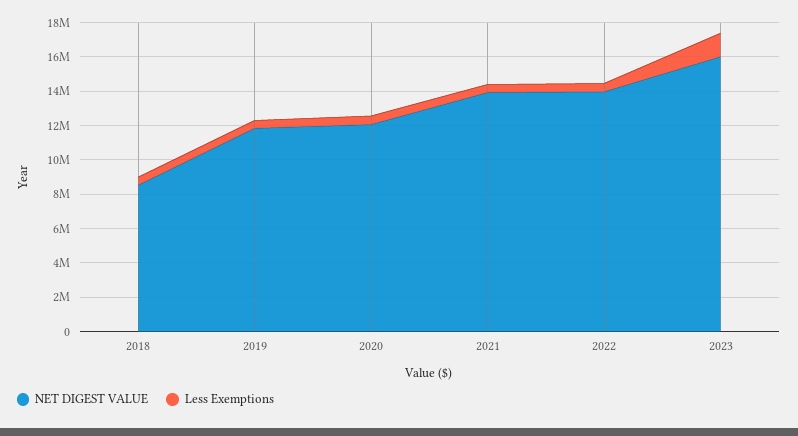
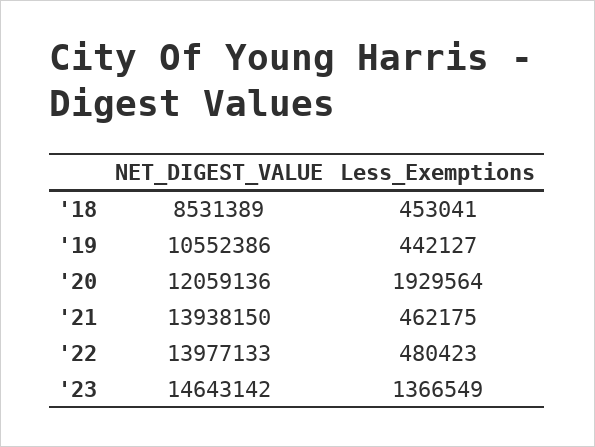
NET DIGEST VALUE, 2019: 12000000 -> 10552386
Less Exemptions, 2020: 500000 -> 1929564
NET DIGEST VALUE, 2023: 16000000 -> 14643142

